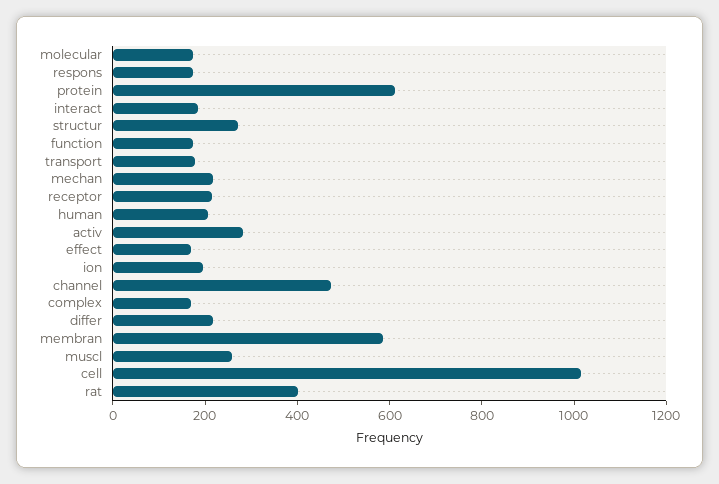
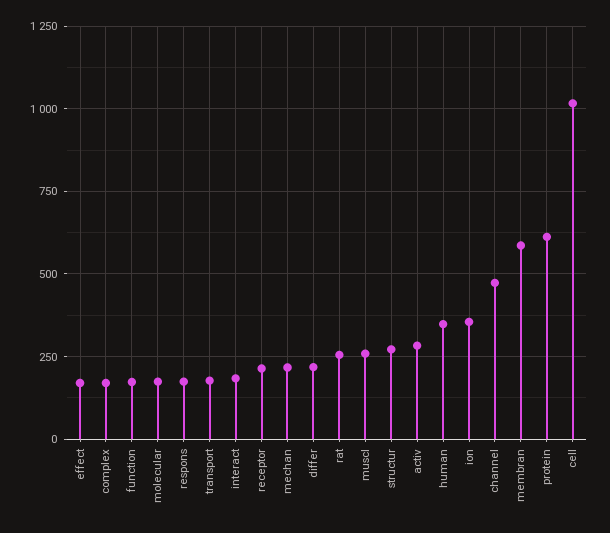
human: 200 -> 350
ion: 200 -> 350
rat: 400 -> 250

